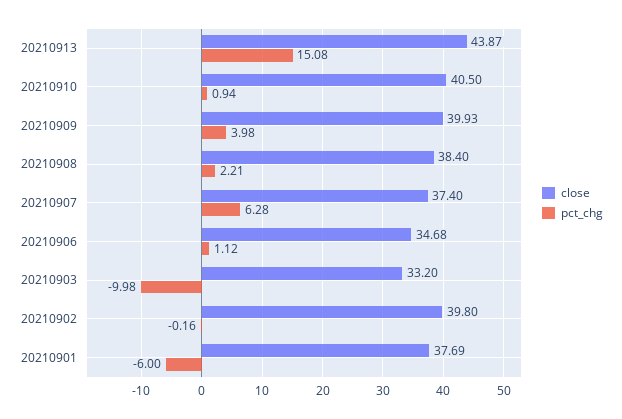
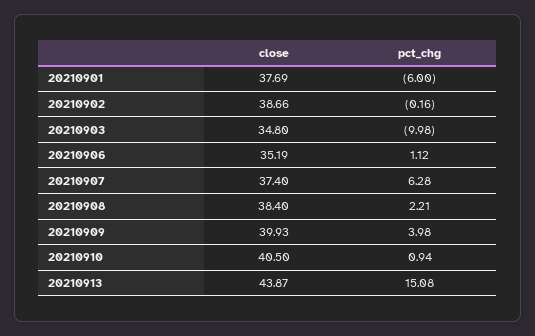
close, 20210906: 34.68 -> 35.19
close, 20210903: 33.2 -> 34.8
close, 20210902: 39.8 -> 38.66

